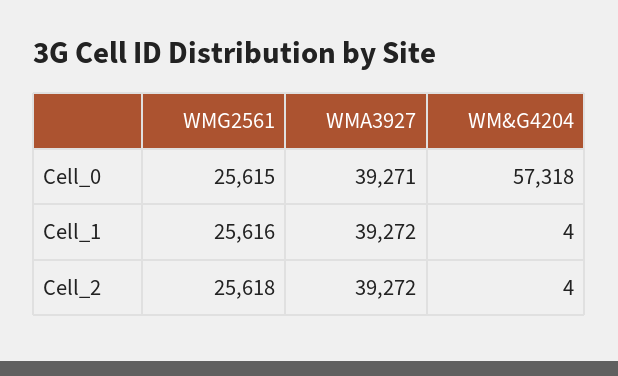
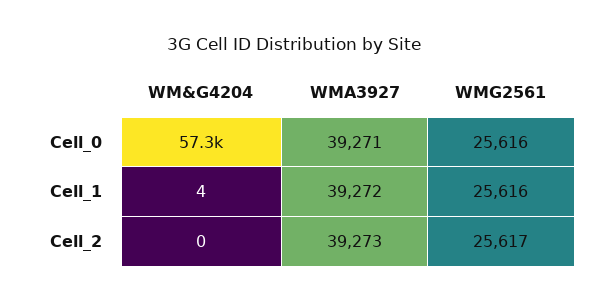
WMG2561, Cell_0: 25615 -> 25616
WMG2561, Cell_2: 25618 -> 25617
WMA3927, Cell_2: 39272 -> 39273
WM&G4204, Cell_2: 4 -> 0

